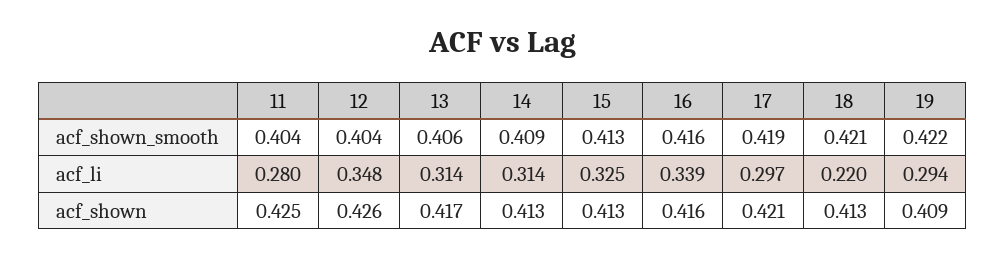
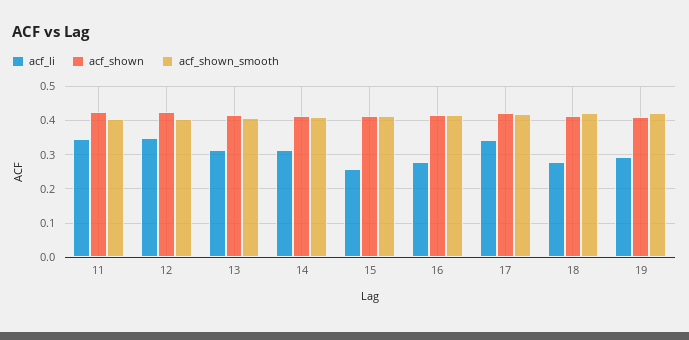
acf_li, 11: 0.28 -> 0.34
acf_li, 15: 0.325 -> 0.26
acf_li, 16: 0.339 -> 0.28
acf_li, 17: 0.297 -> 0.34
acf_li, 18: 0.22 -> 0.28

